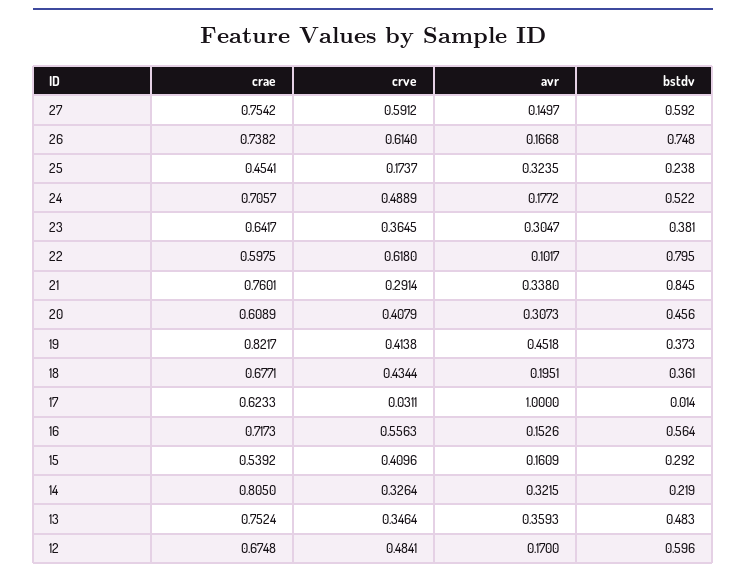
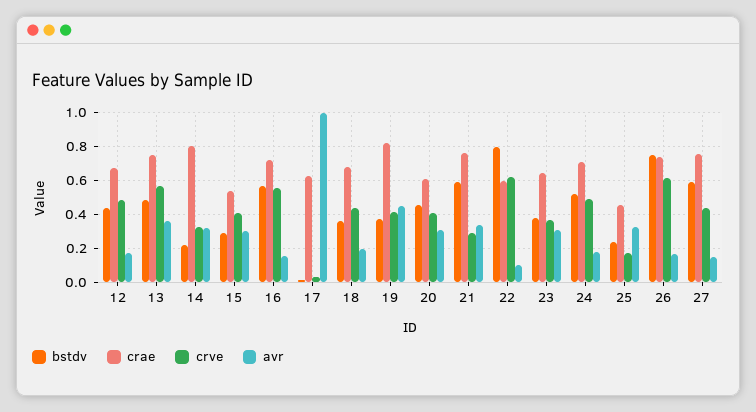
crve, 27: 0.5912 -> 0.45
bstdv, 21: 0.845 -> 0.6
avr, 15: 0.1609 -> 0.3
crve, 13: 0.3464 -> 0.55
bstdv, 12: 0.596 -> 0.45

